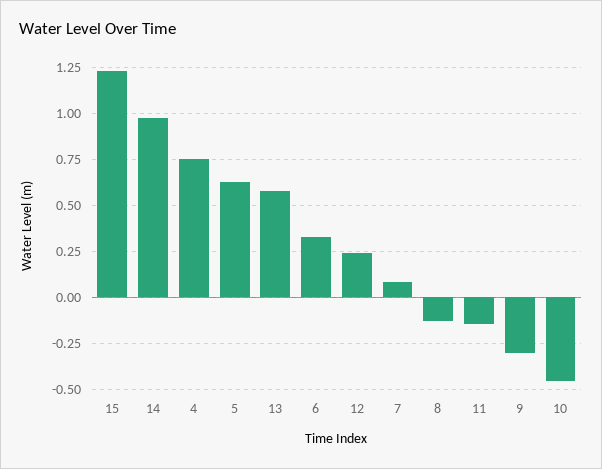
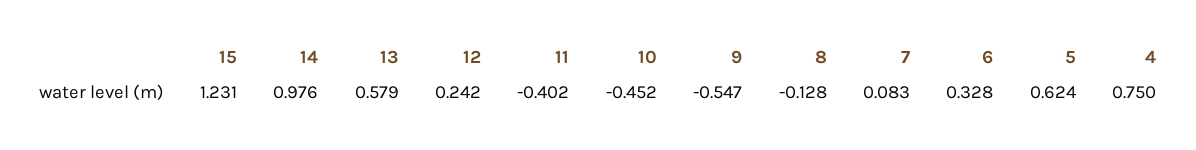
11: -0.15 -> -0.402
9: -0.3 -> -0.547

